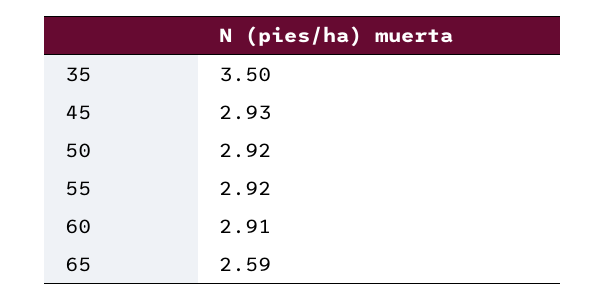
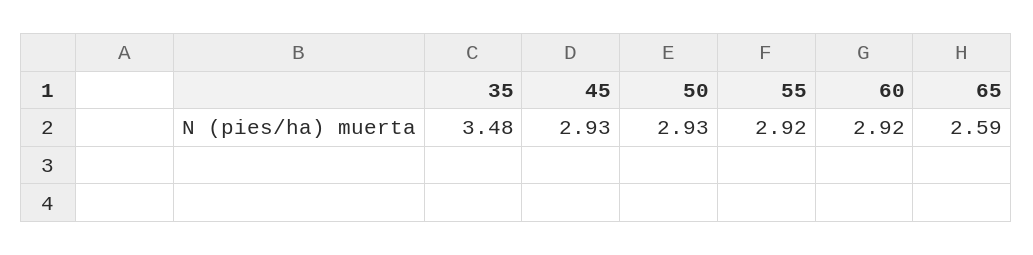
35: 3.5 -> 3.48
50: 2.92 -> 2.93
60: 2.91 -> 2.92

